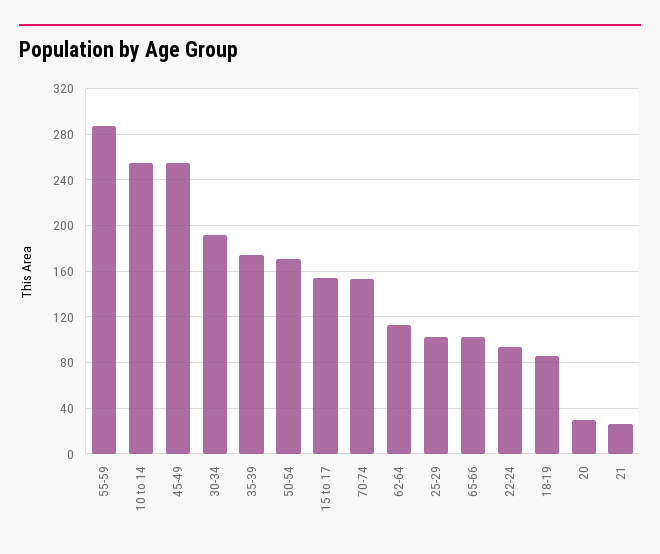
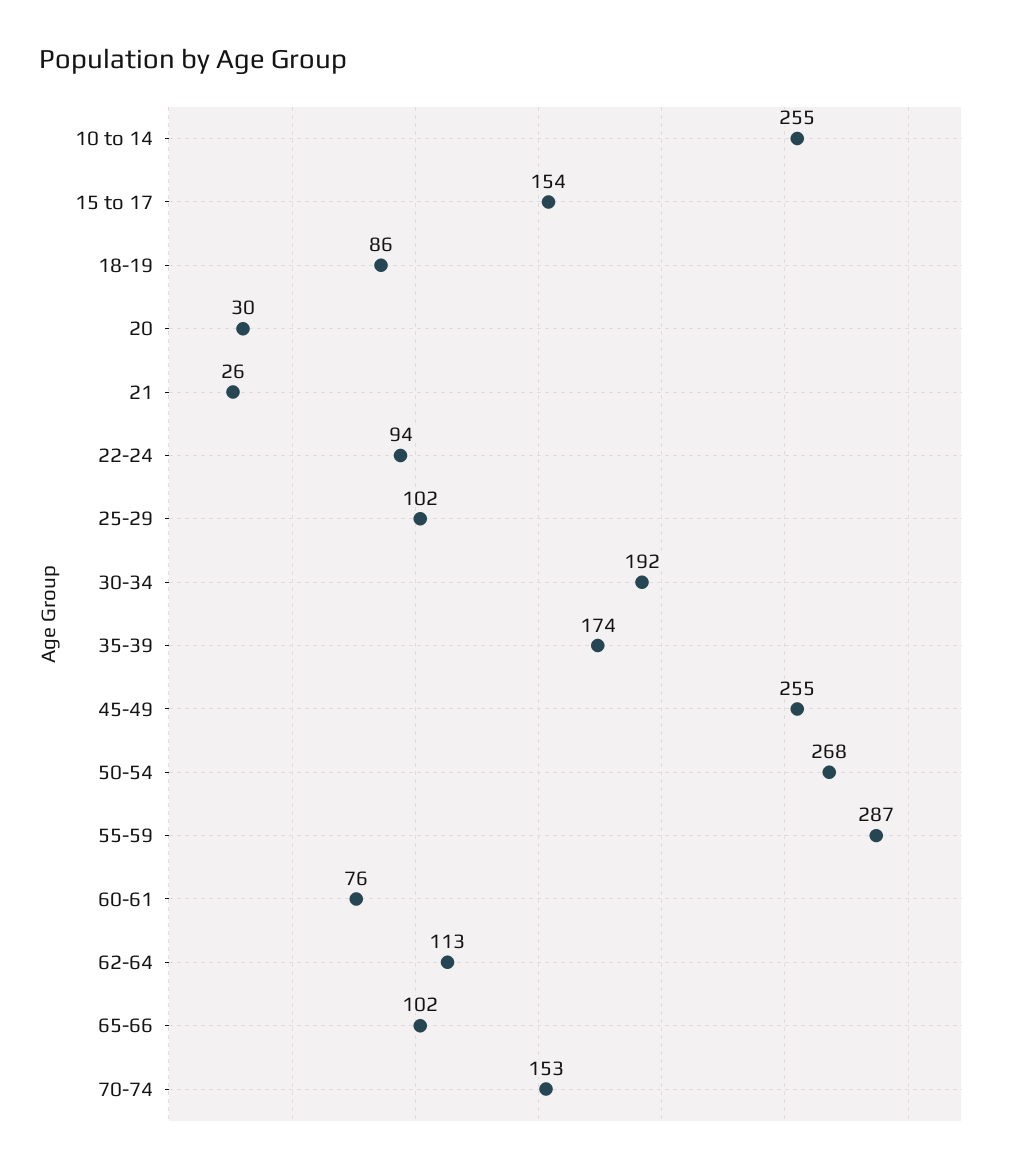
50-54: 170 -> 268
60-61: none -> 76

